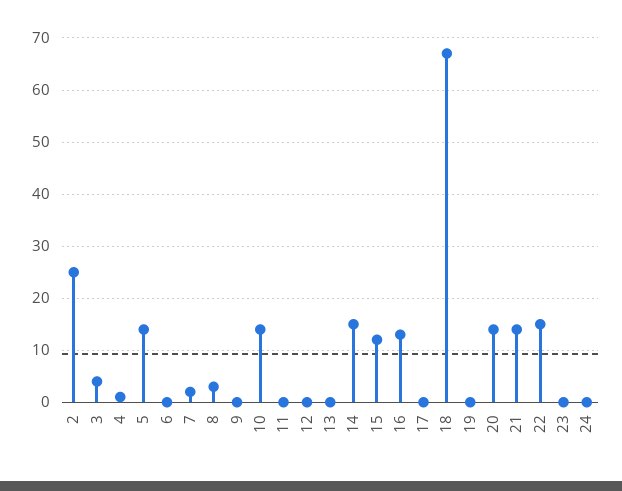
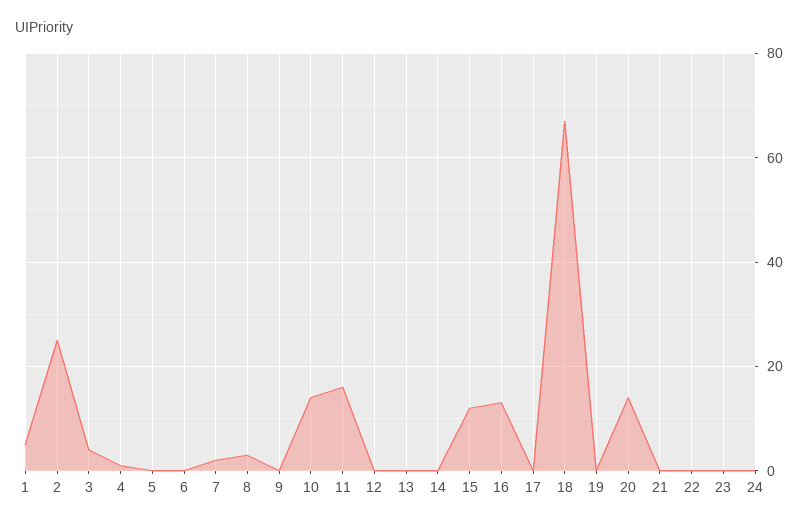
5: 15 -> 0
11: 0 -> 15
14: 15 -> 0
21: 15 -> 0
22: 15 -> 0
1: none -> 5

